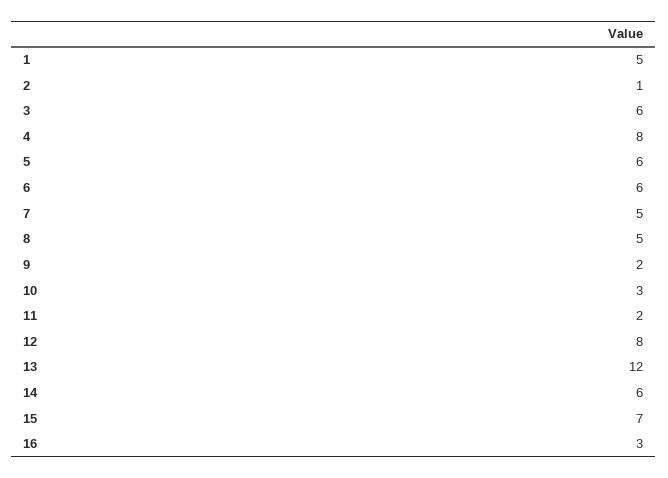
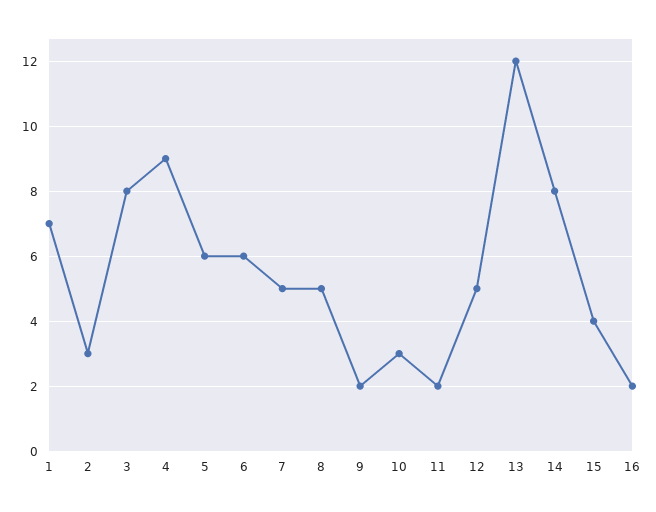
1: 5 -> 7
2: 1 -> 3
3: 6 -> 8
4: 8 -> 9
12: 8 -> 5
14: 6 -> 8
15: 7 -> 4
16: 3 -> 2

